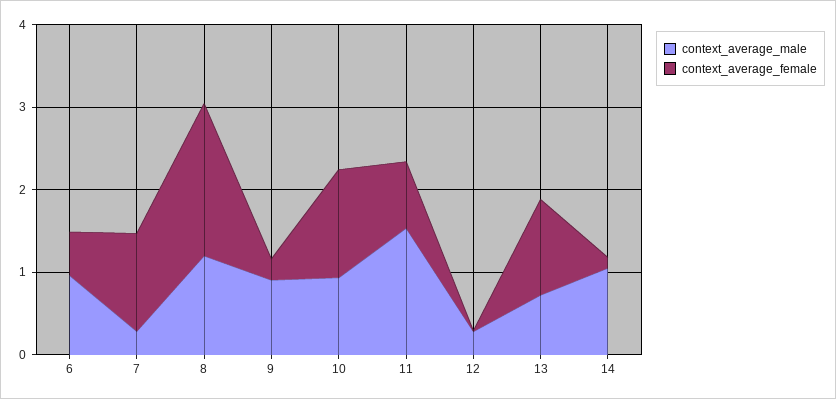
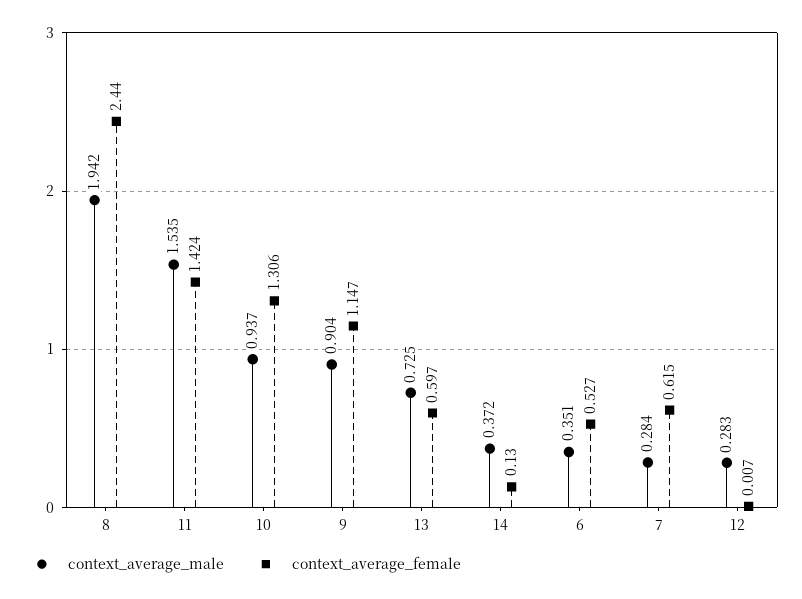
context_average_male, 6: 1 -> 0.351
context_average_female, 7: 1.2 -> 0.615
context_average_male, 8: 1.2 -> 1.942
context_average_female, 8: 1.8 -> 2.44
context_average_female, 9: 0.2 -> 1.147
context_average_female, 11: 0.8 -> 1.424
context_average_female, 13: 1.2 -> 0.597
context_average_male, 14: 1 -> 0.372

